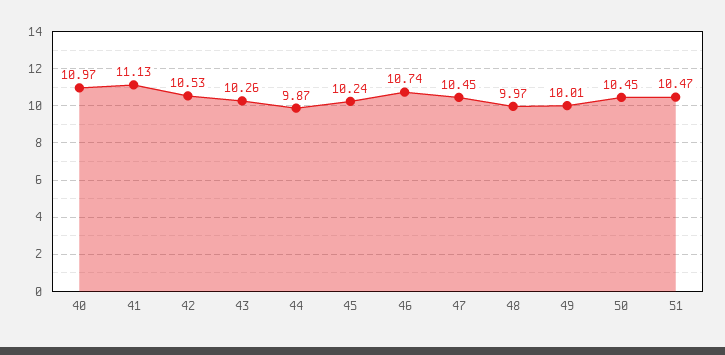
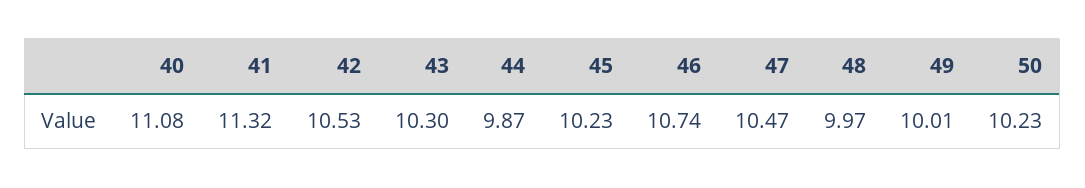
40: 10.97 -> 11.08
41: 11.13 -> 11.32
43: 10.26 -> 10.3
45: 10.24 -> 10.23
47: 10.45 -> 10.47
50: 10.45 -> 10.23
51: 10.47 -> none

